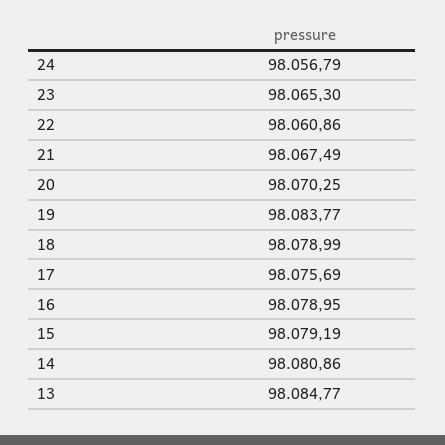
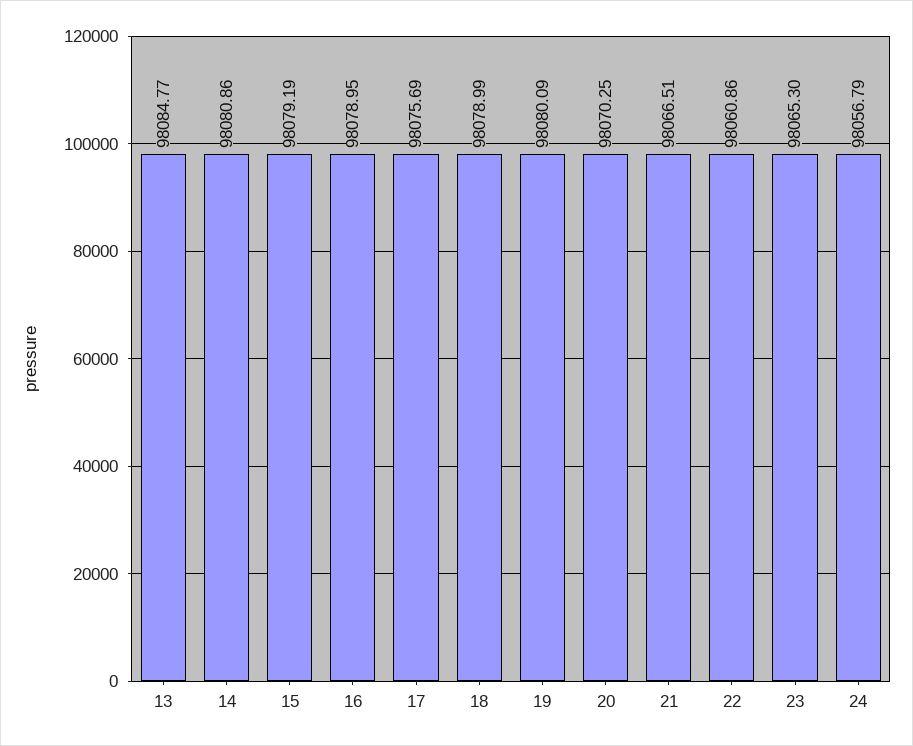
21: 98067.49 -> 98066.51
19: 98083.77 -> 98080.09

